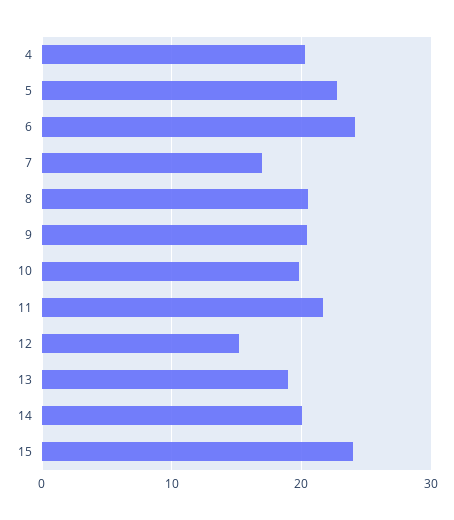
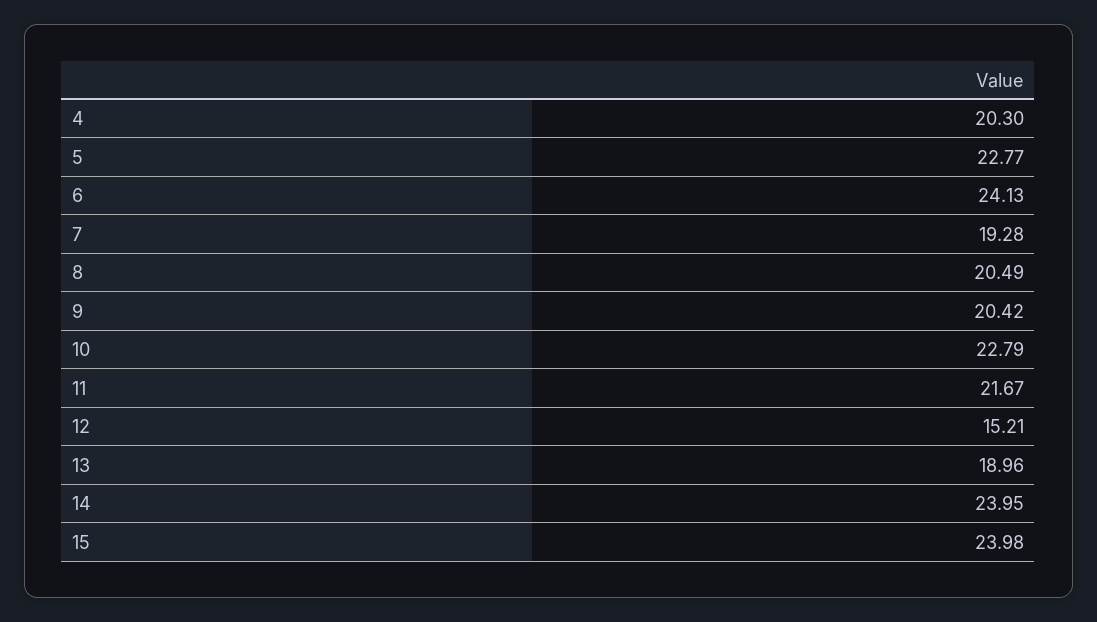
7: 17 -> 19.28
10: 20 -> 22.79
14: 20 -> 23.95

